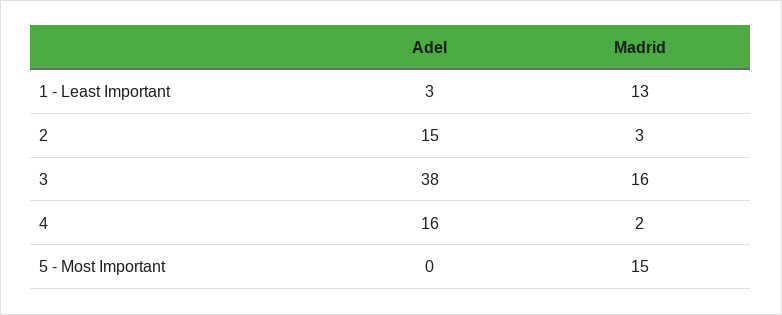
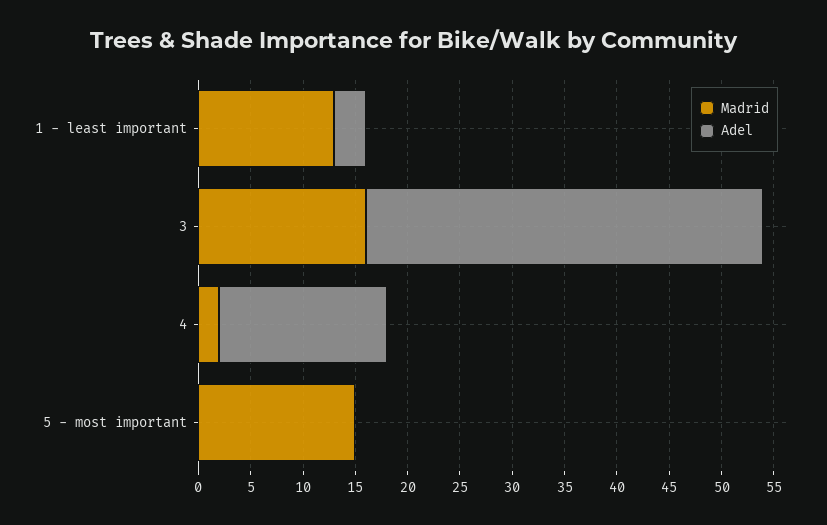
Adel, 2: 15 -> none
Madrid, 2: 3 -> none

